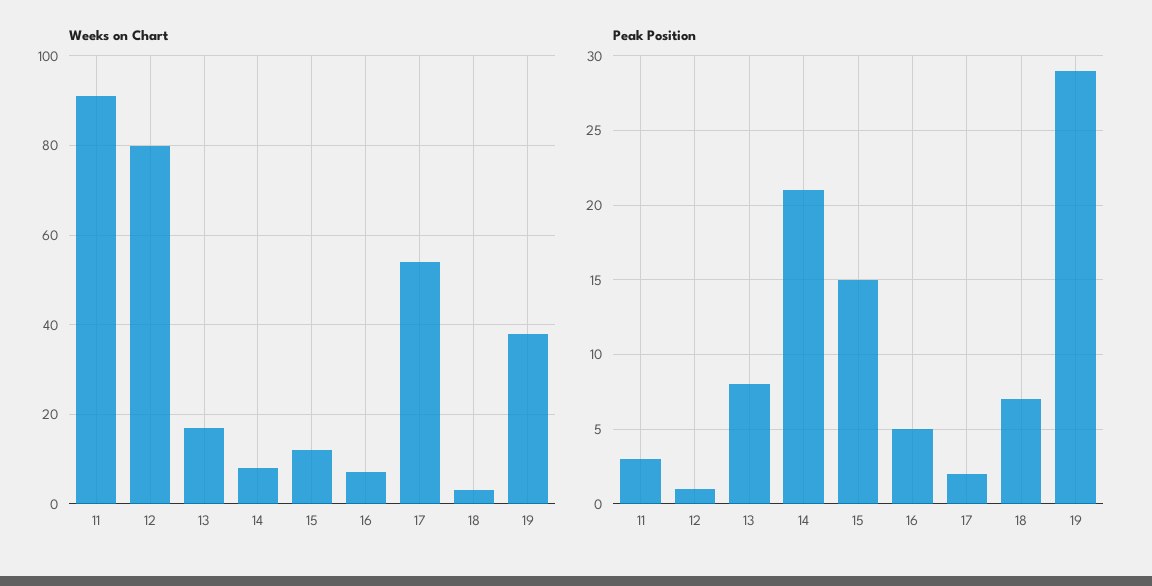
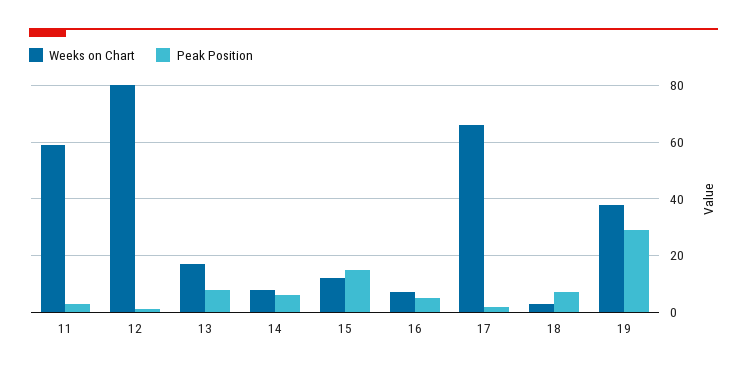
Weeks on Chart, 11: 90 -> 60
Weeks on Chart, 17: 55 -> 65
Peak Position, 14: 21 -> 5

